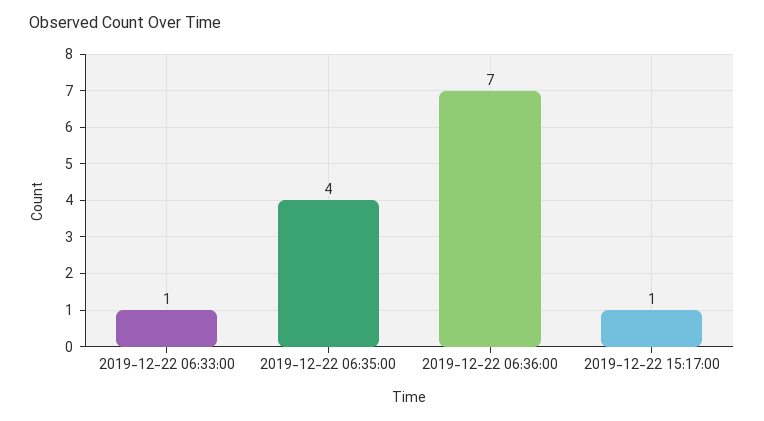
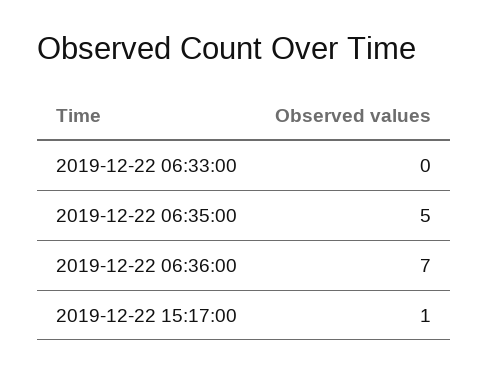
2019-12-22 06:33:00: 1 -> 0
2019-12-22 06:35:00: 4 -> 5

